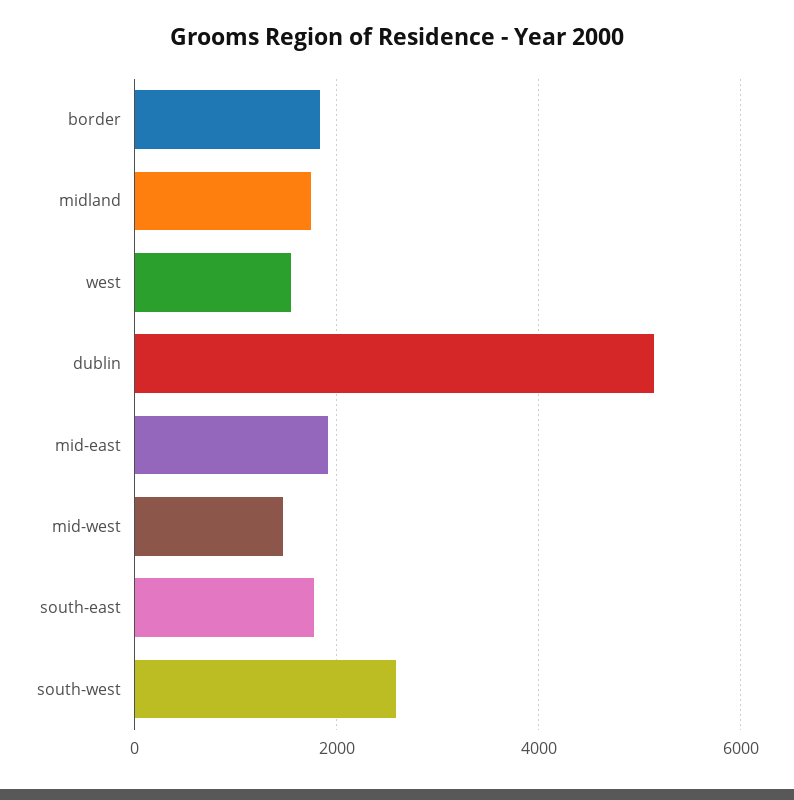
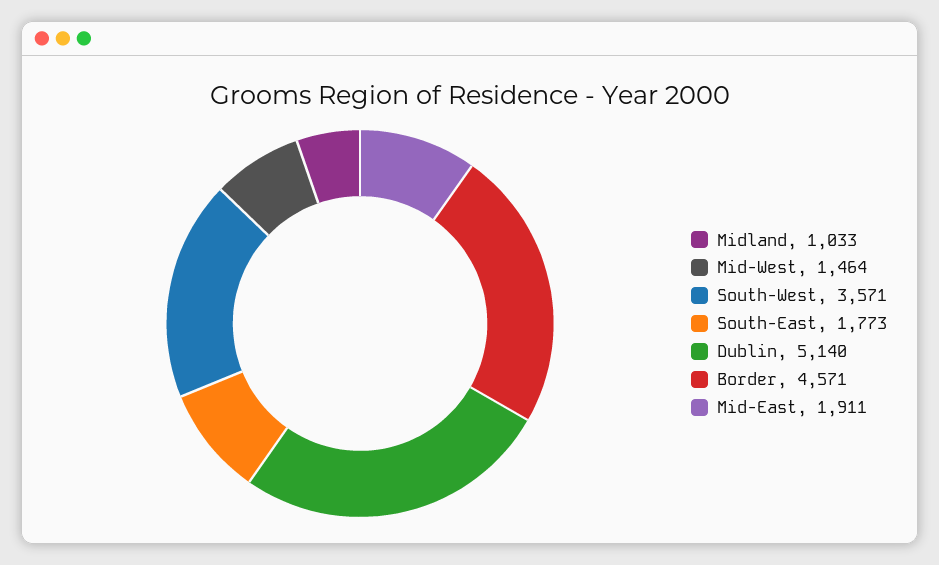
border: 1800 -> 4571
midland: 1800 -> 1033
west: 1600 -> none
south-west: 2600 -> 3571

